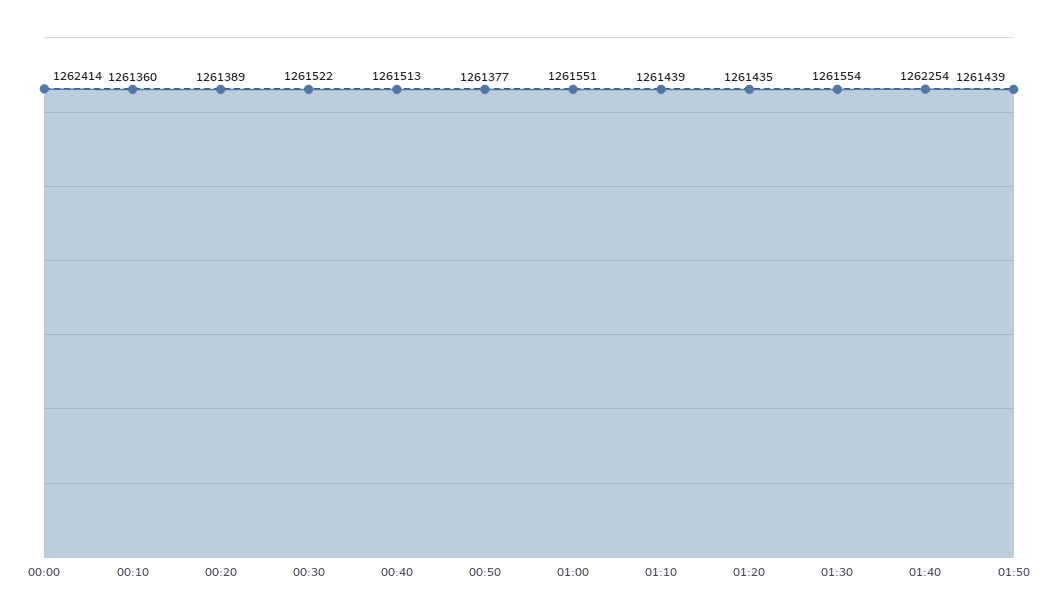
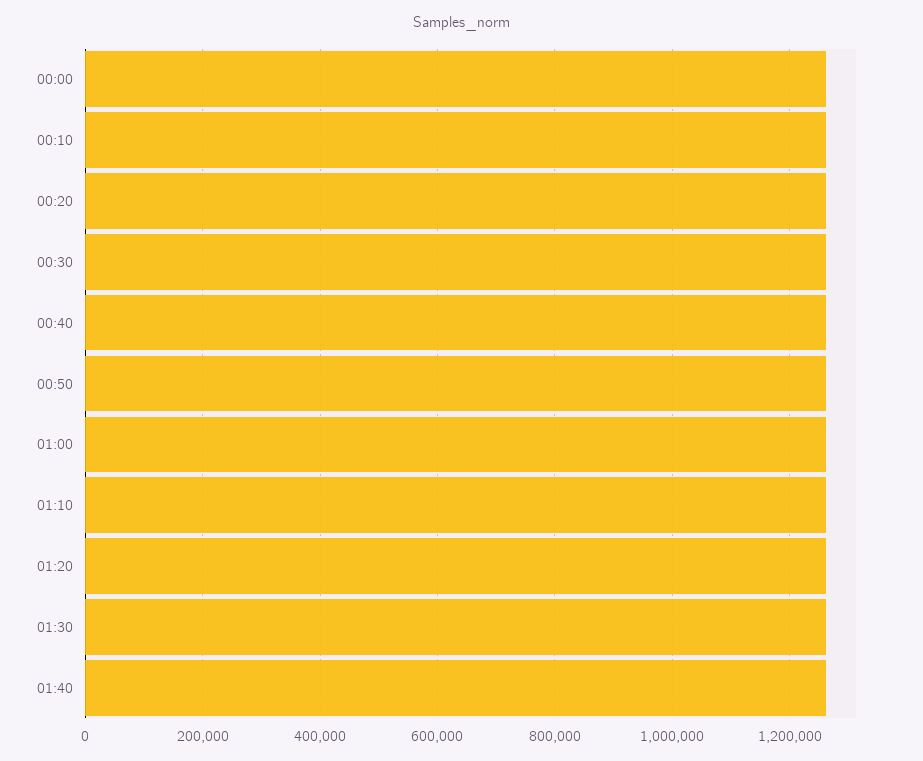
01:50: 1261439 -> none

